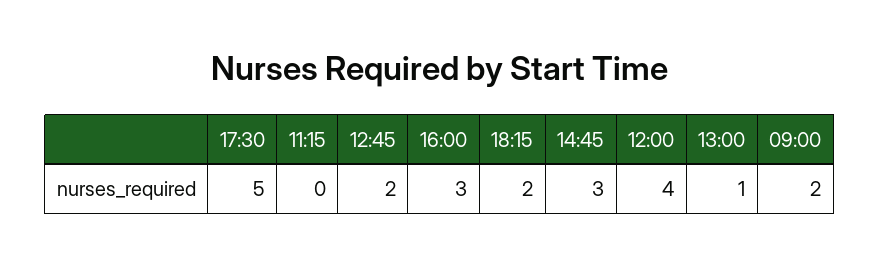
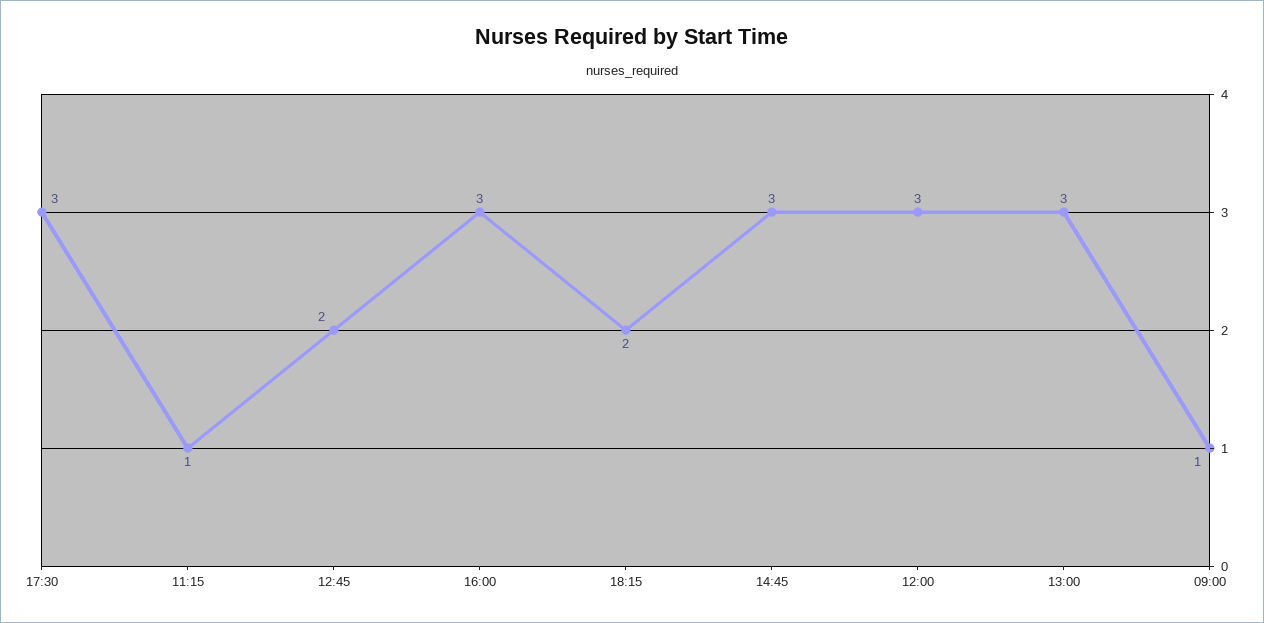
17:30: 5 -> 3
11:15: 0 -> 1
12:00: 4 -> 3
13:00: 1 -> 3
09:00: 2 -> 1

